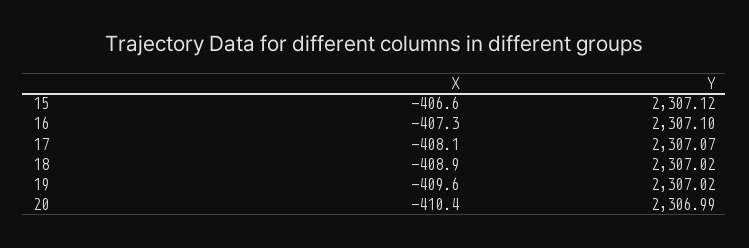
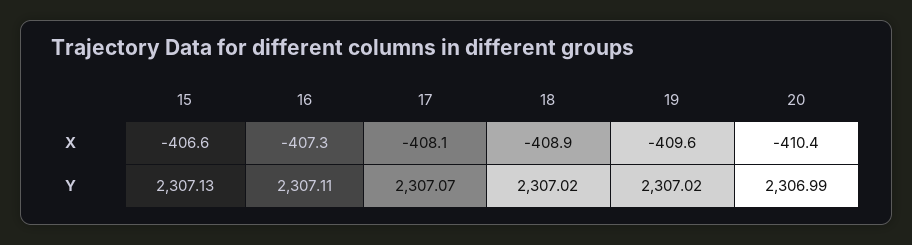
Y, 15: 2307.12 -> 2307.13
Y, 16: 2307.1 -> 2307.11

